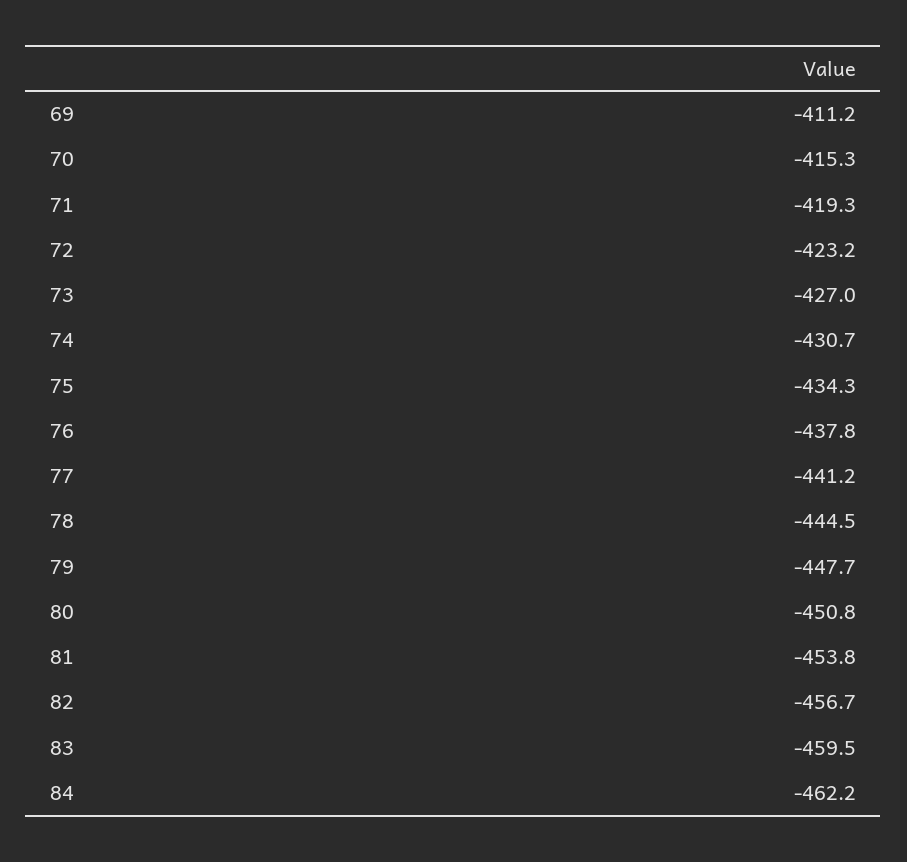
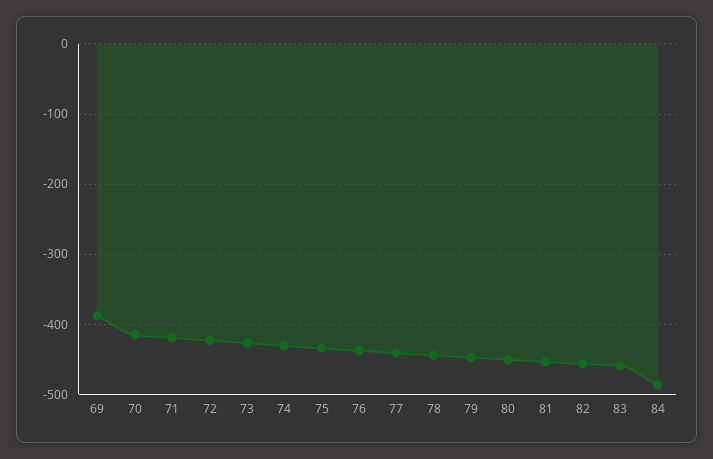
69: -411.2 -> -390
84: -462.2 -> -490

